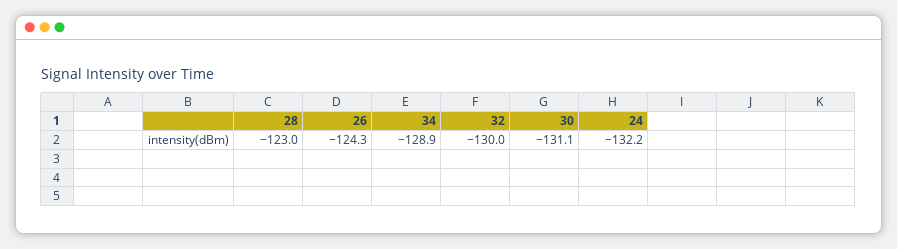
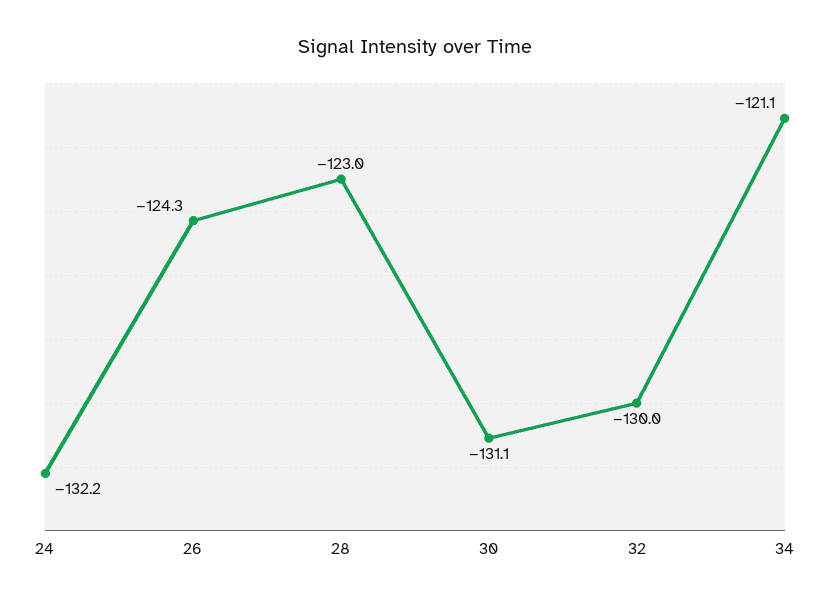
34: -128.9 -> -121.1

